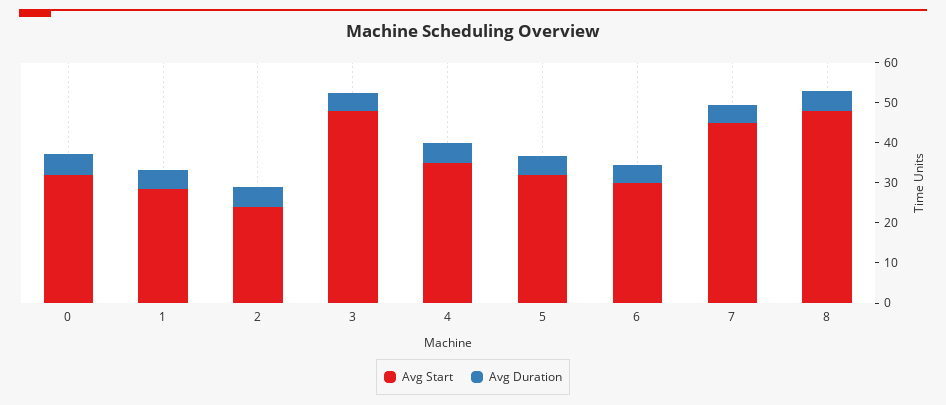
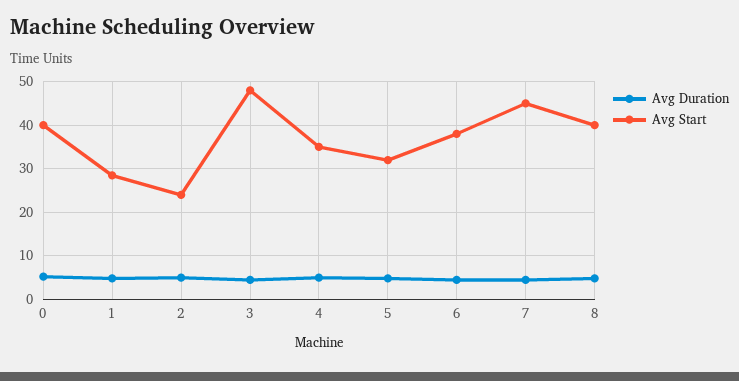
Avg Start, 0: 32 -> 40
Avg Start, 6: 30 -> 38
Avg Start, 8: 48 -> 40

